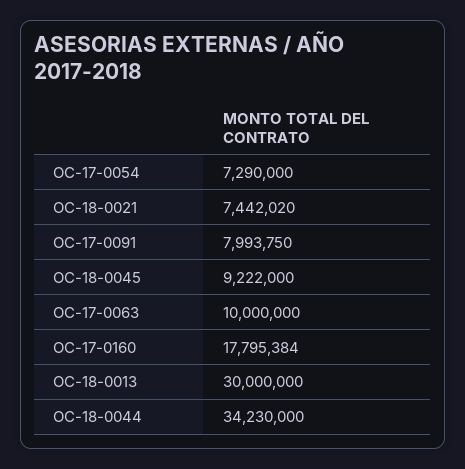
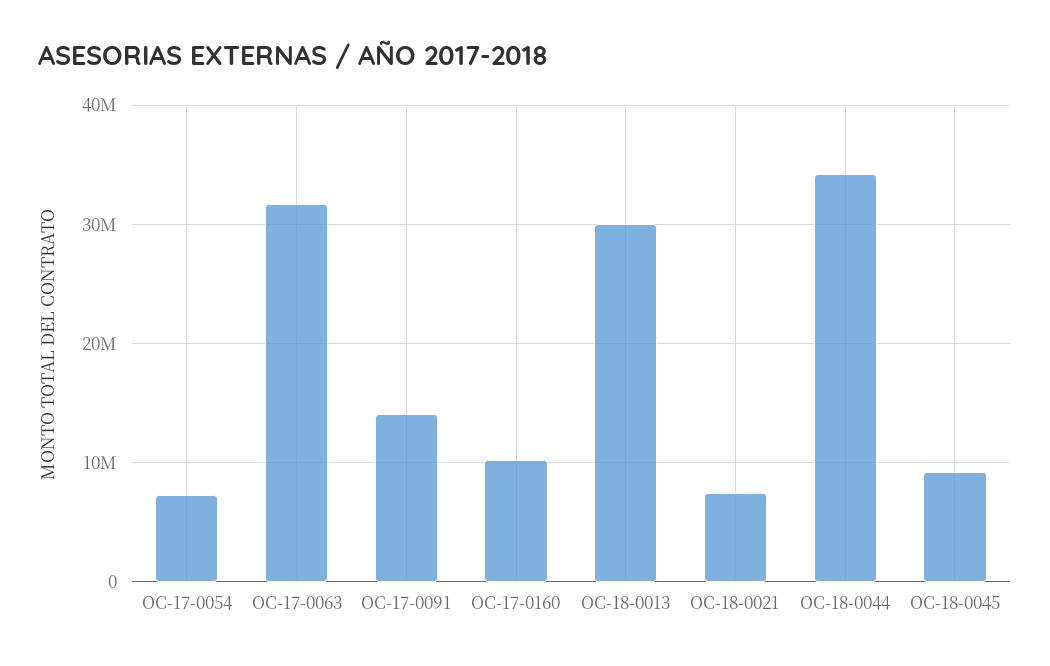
OC-17-0091: 7993750 -> 14000000
OC-17-0063: 10000000 -> 32000000
OC-17-0160: 17795384 -> 10000000

